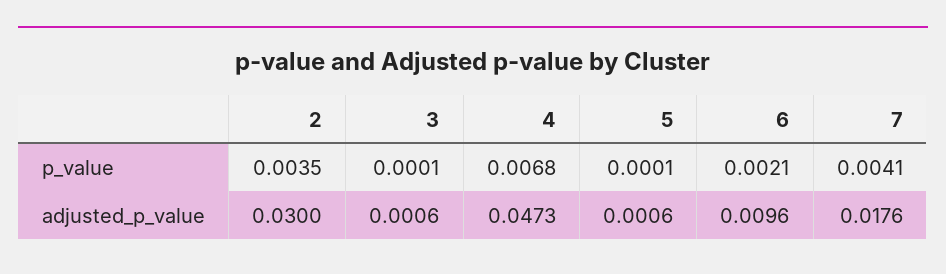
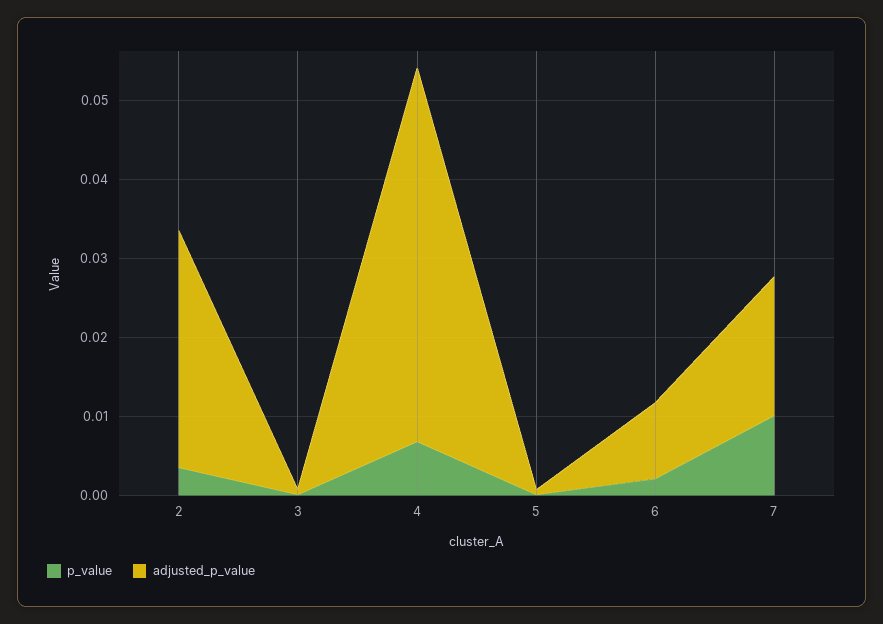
p_value, 7: 0.0041 -> 0.01

